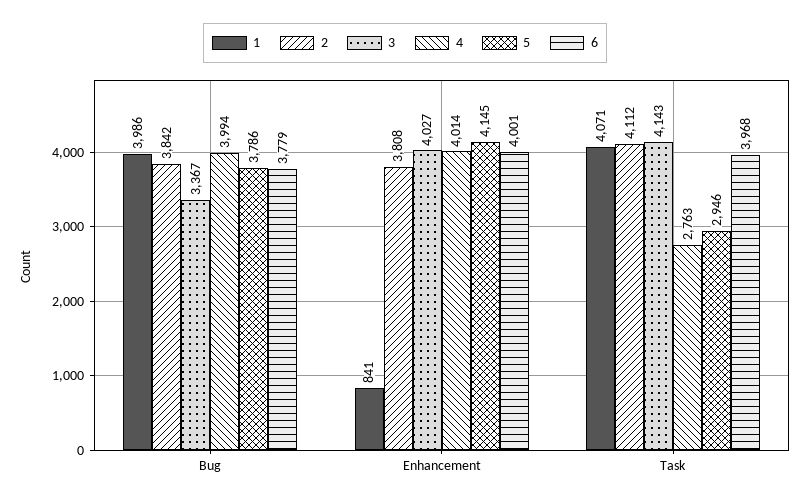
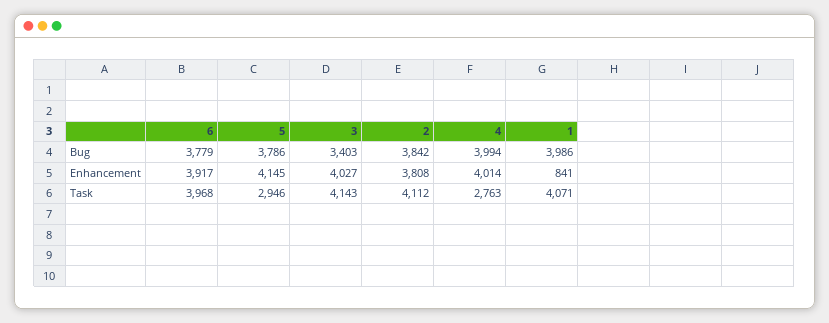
3, Bug: 3367 -> 3403
6, Enhancement: 4001 -> 3917

